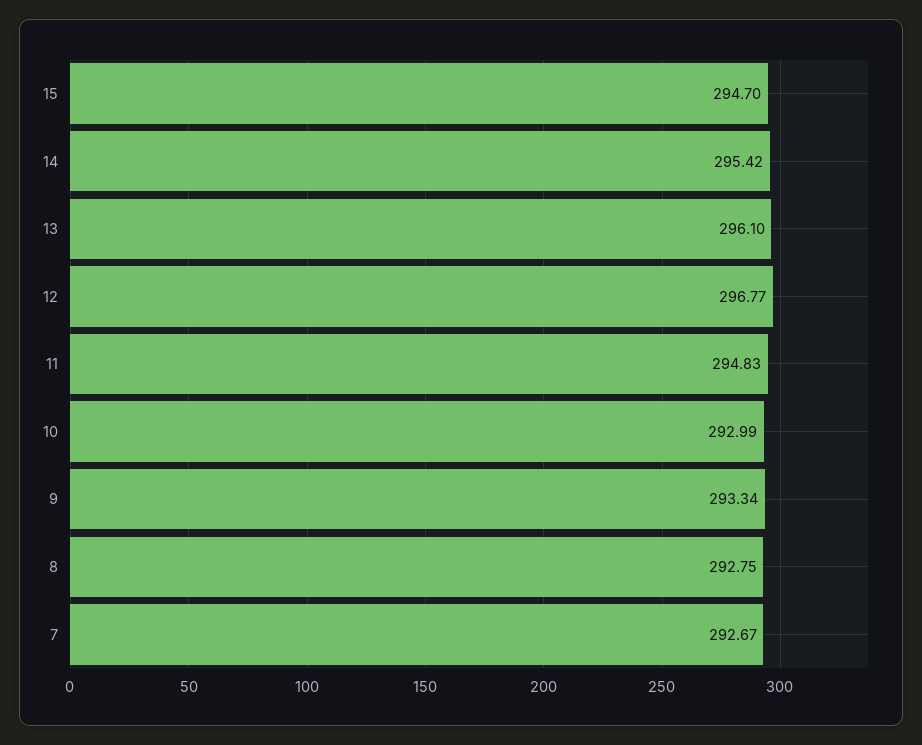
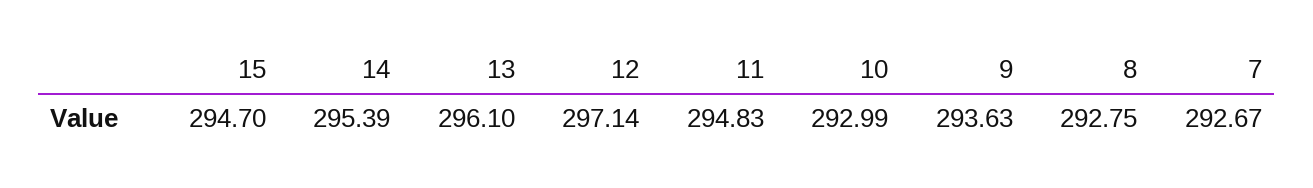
14: 295.42 -> 295.39
12: 296.77 -> 297.14
9: 293.34 -> 293.63

